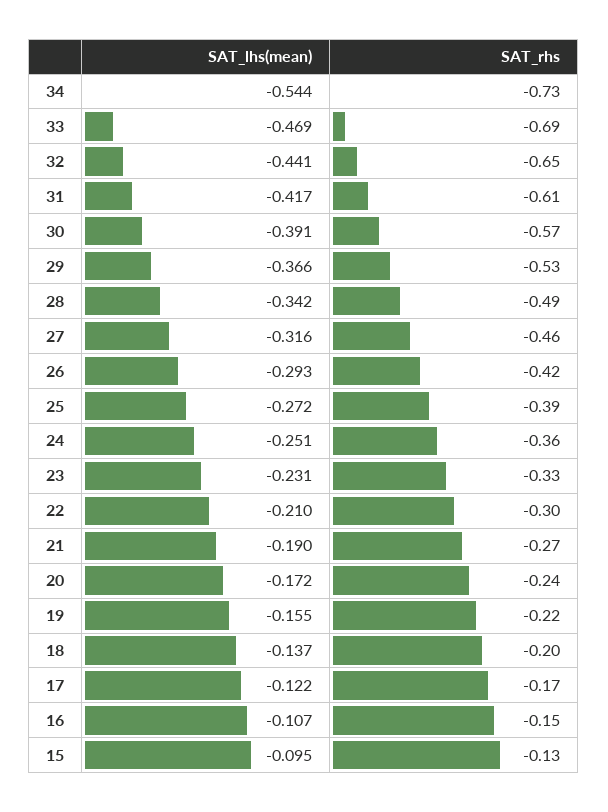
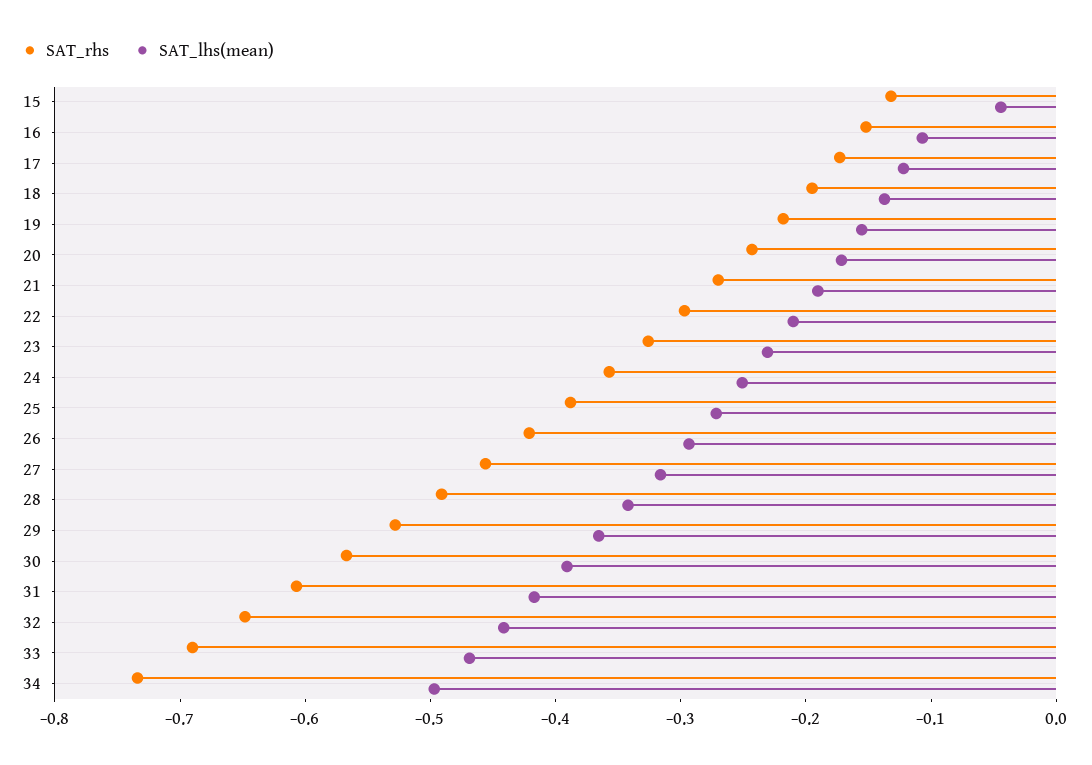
SAT_lhs(mean), 34: -0.544 -> -0.5
SAT_lhs(mean), 15: -0.095 -> -0.04

